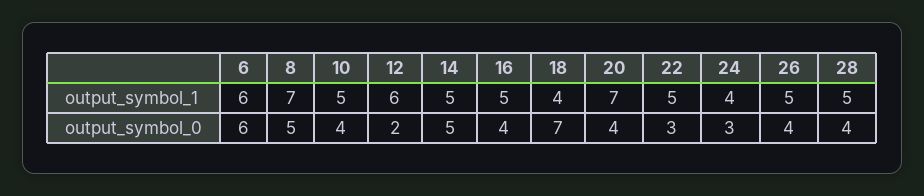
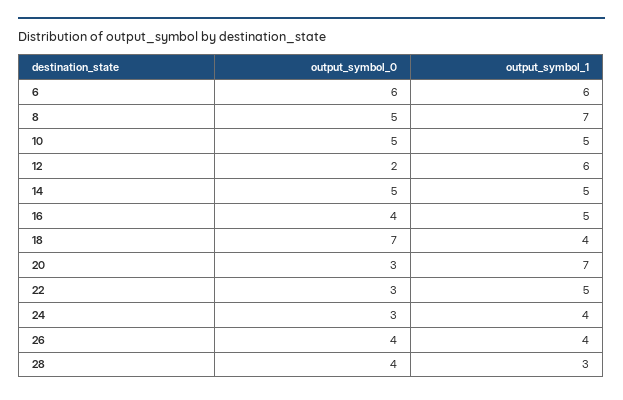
26, output_symbol_1: 5 -> 4
28, output_symbol_1: 5 -> 3
10, output_symbol_0: 4 -> 5
20, output_symbol_0: 4 -> 3

